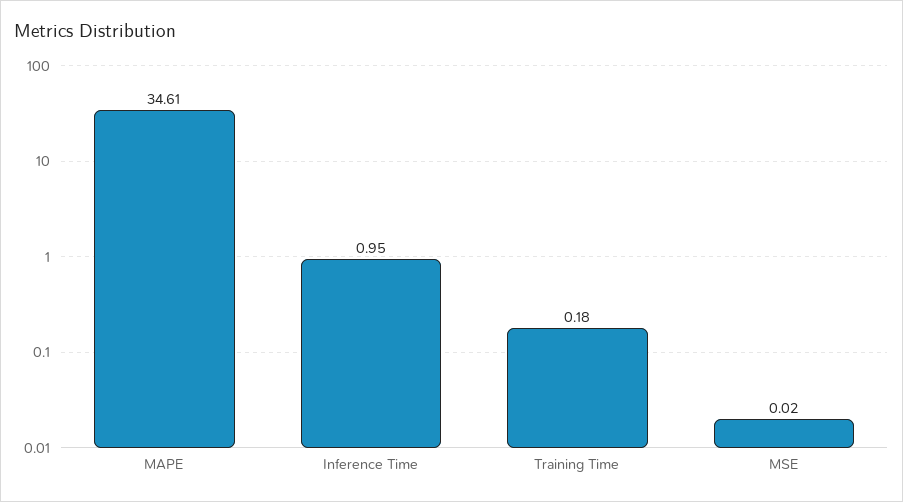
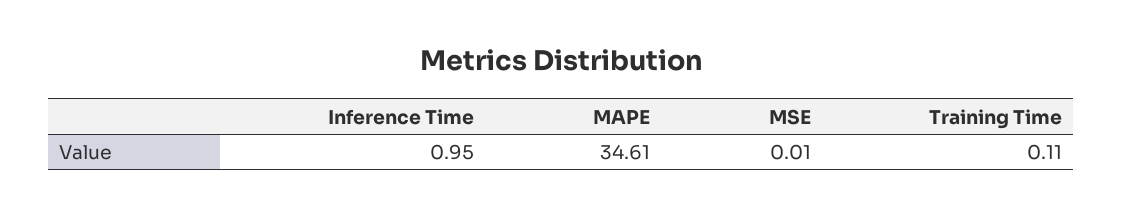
Training Time: 0.18 -> 0.11
MSE: 0.02 -> 0.01

